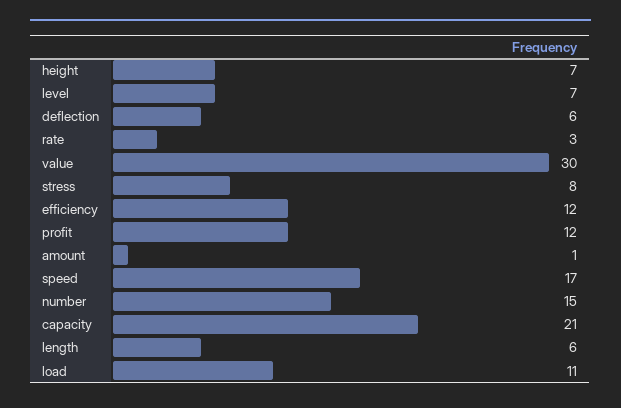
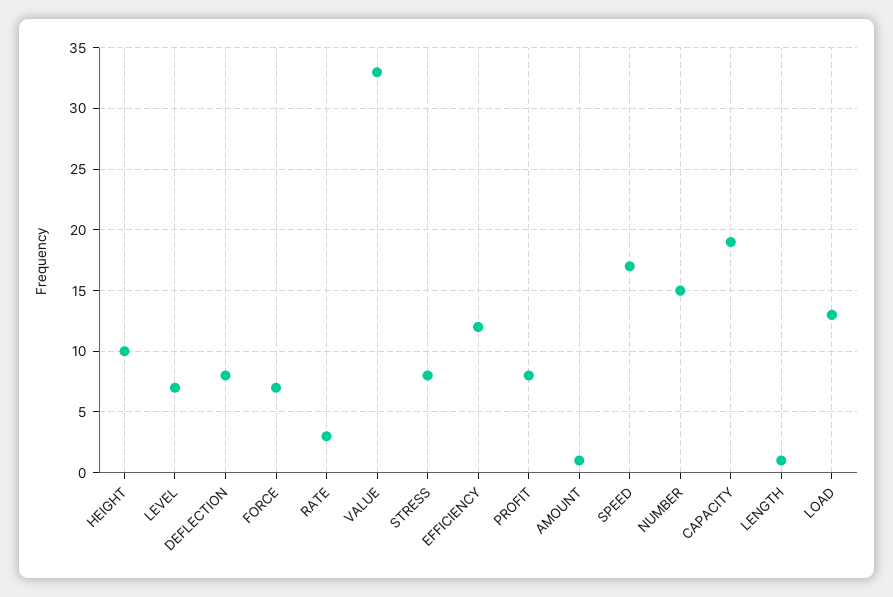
height: 7 -> 10
deflection: 6 -> 8
value: 30 -> 33
profit: 12 -> 8
capacity: 21 -> 19
length: 6 -> 1
load: 11 -> 13
FORCE: none -> 7

